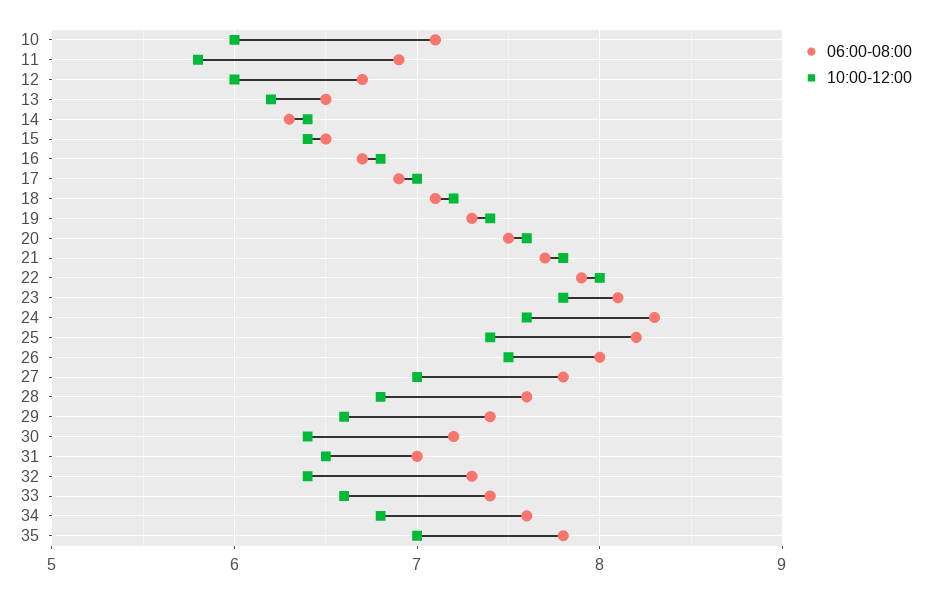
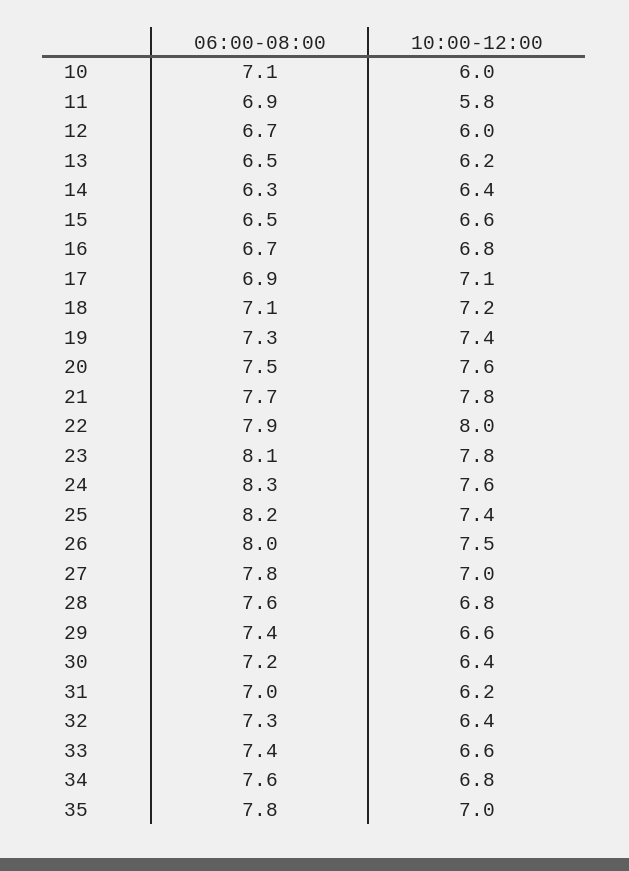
10:00-12:00, 15: 6.4 -> 6.6
10:00-12:00, 17: 7 -> 7.1
10:00-12:00, 31: 6.5 -> 6.2

